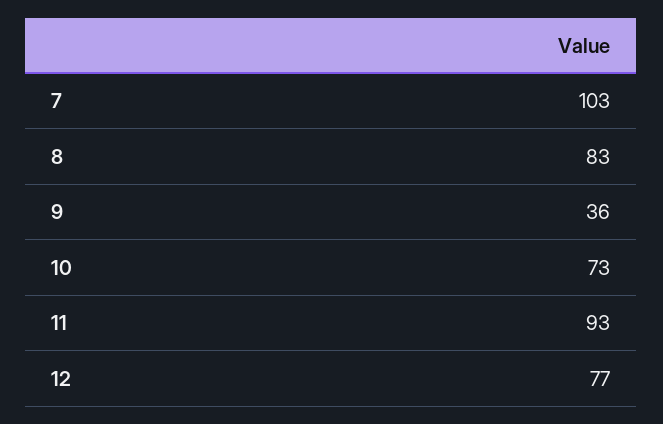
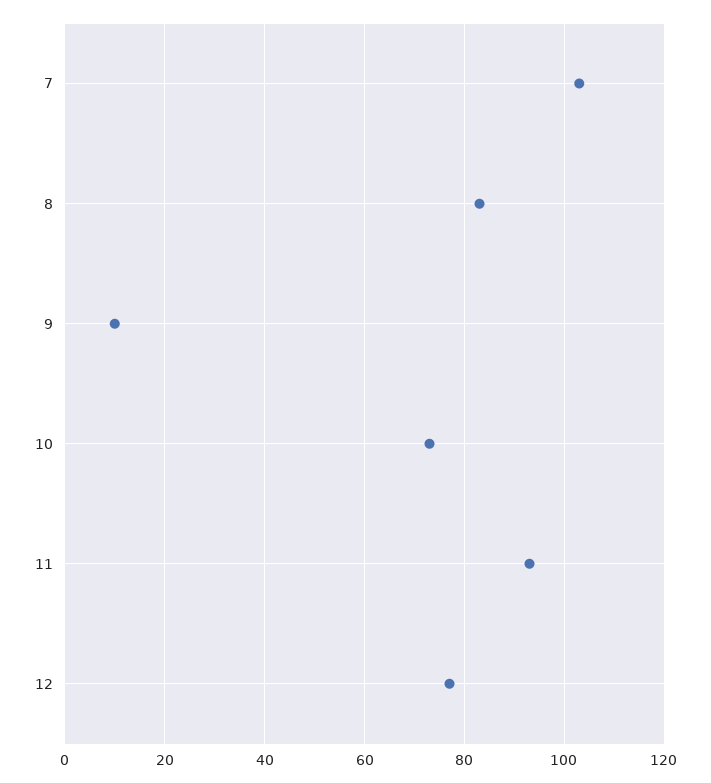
9: 36 -> 10

